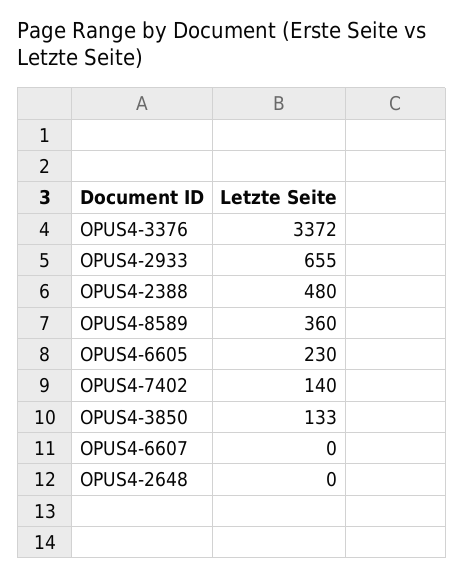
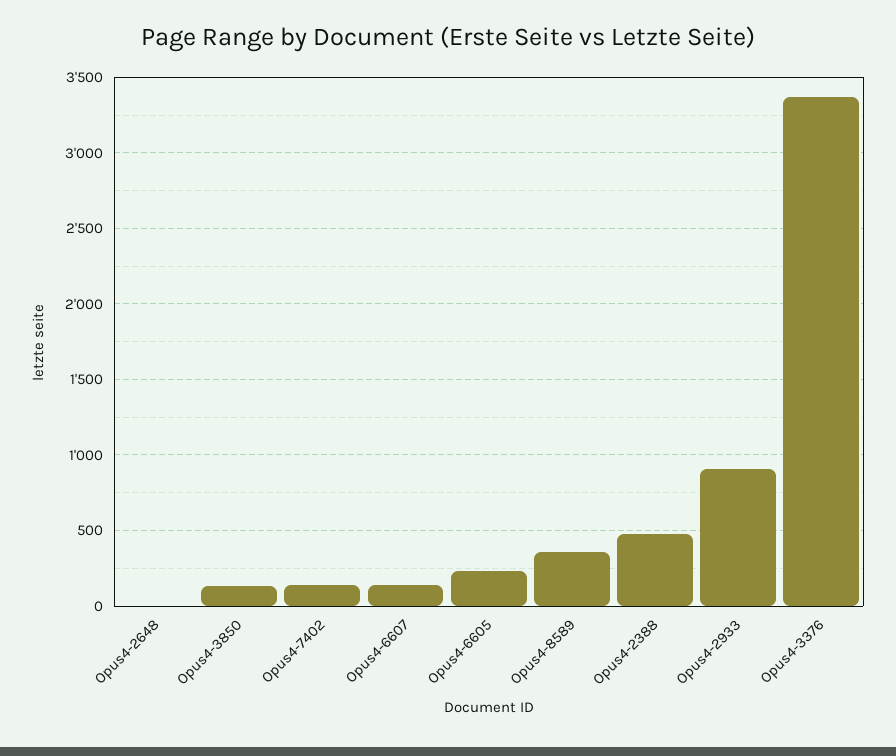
OPUS4-2933: 655 -> 900
OPUS4-6607: 0 -> 150

